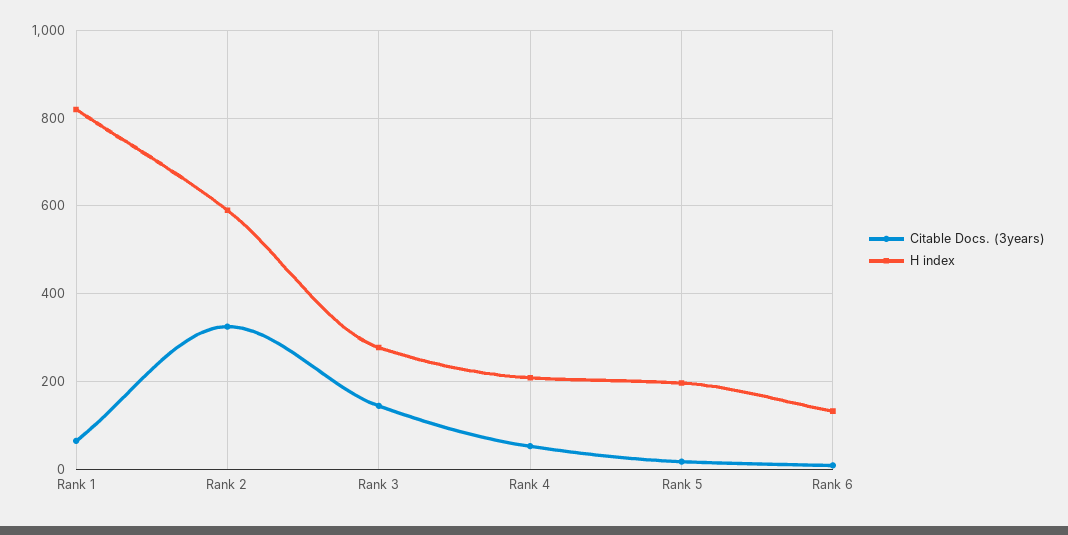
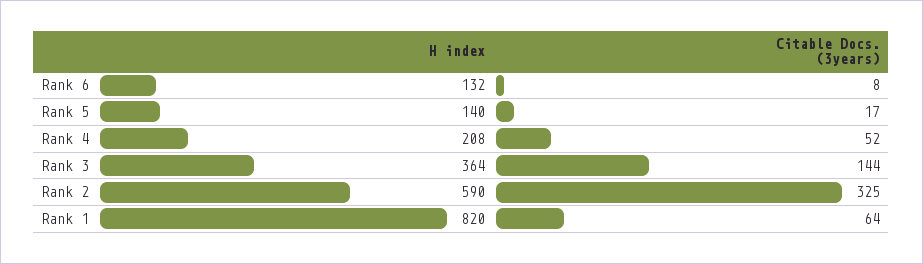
H index, Rank 3: 280 -> 364
H index, Rank 5: 200 -> 140

